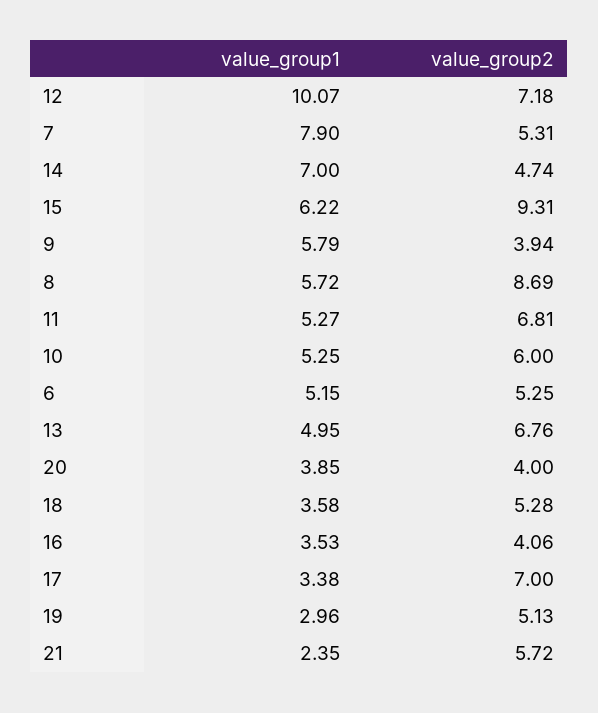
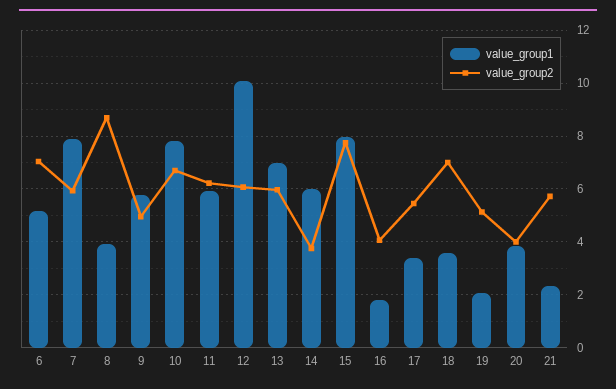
value_group2, 12: 7.18 -> 6
value_group2, 7: 5.31 -> 6
value_group1, 14: 7 -> 6
value_group2, 14: 4.74 -> 3.75
value_group1, 15: 6.22 -> 8
value_group2, 15: 9.31 -> 7.75
value_group2, 9: 3.94 -> 5
value_group1, 8: 5.72 -> 4
value_group1, 11: 5.27 -> 6
value_group2, 11: 6.81 -> 6.25
value_group1, 10: 5.25 -> 7.75
value_group2, 10: 6 -> 6.75
value_group2, 6: 5.25 -> 7
value_group1, 13: 4.95 -> 7
value_group2, 13: 6.76 -> 6
value_group2, 18: 5.28 -> 7
value_group1, 16: 3.53 -> 1.75
value_group2, 17: 7 -> 5.5
value_group1, 19: 2.96 -> 2

